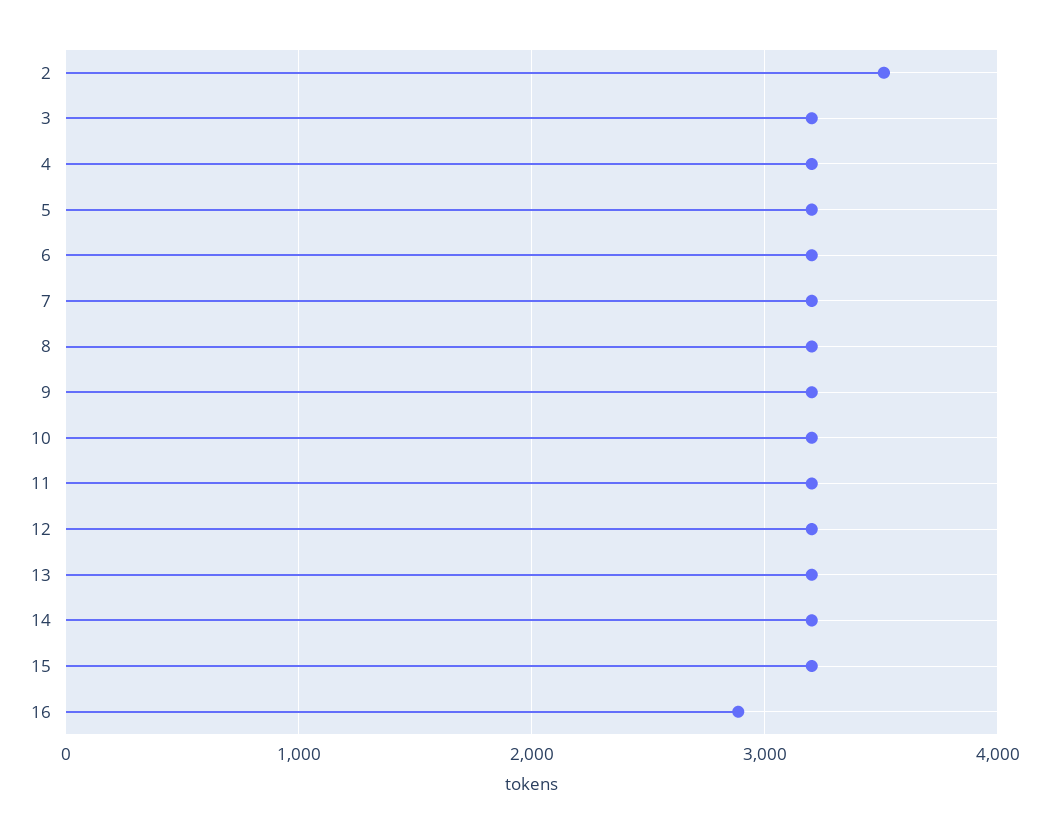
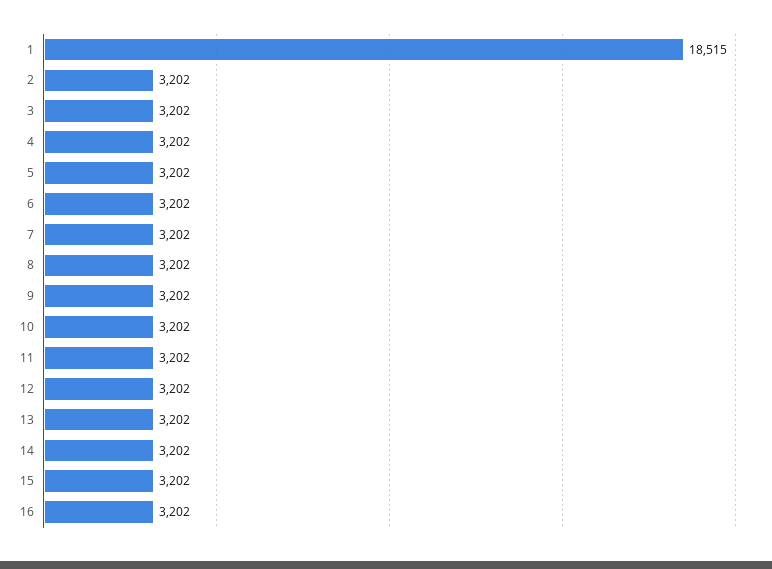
2: 3500 -> 3202
16: 2900 -> 3202
1: none -> 18515

